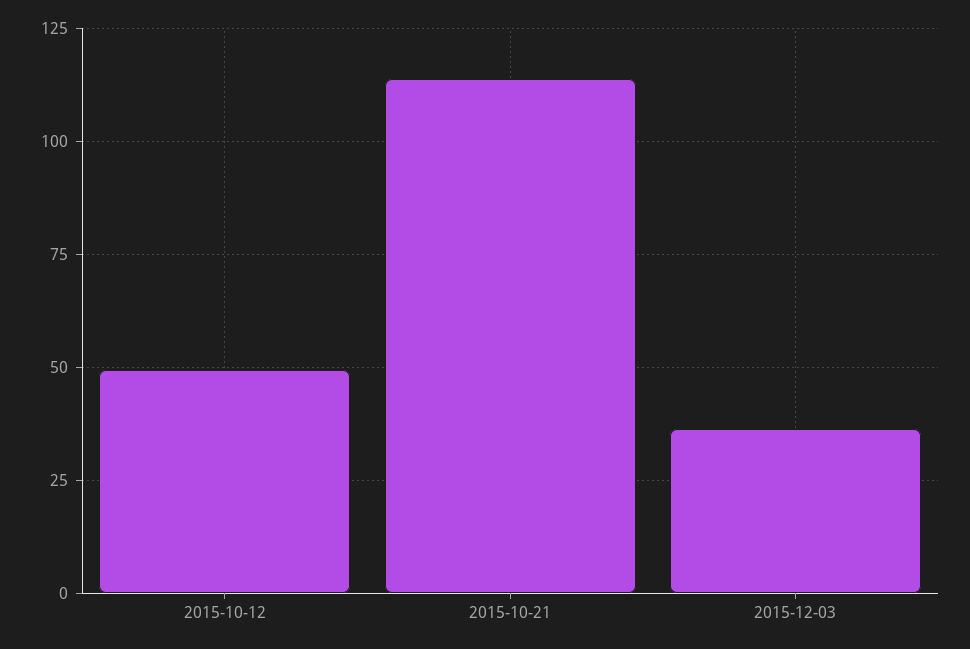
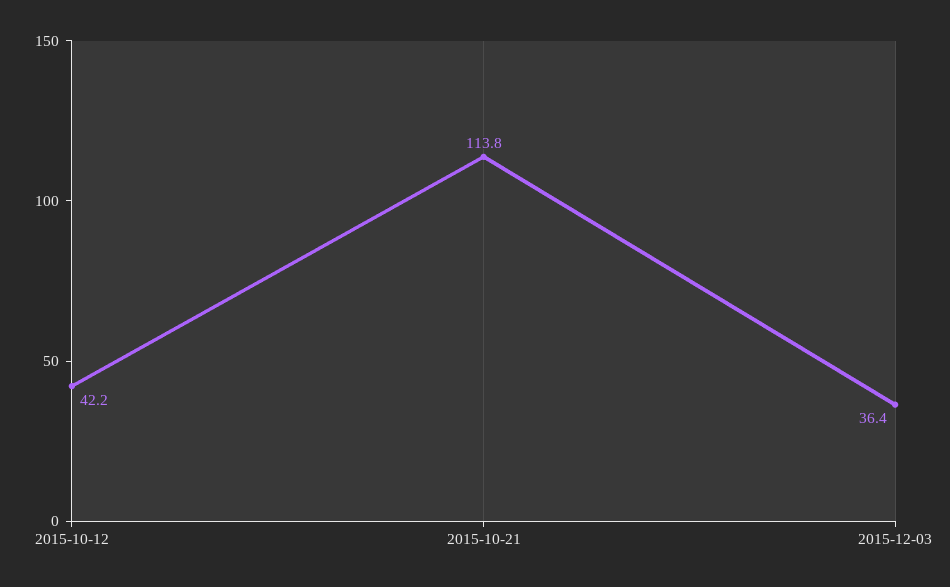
2015-10-12: 50 -> 42.2

